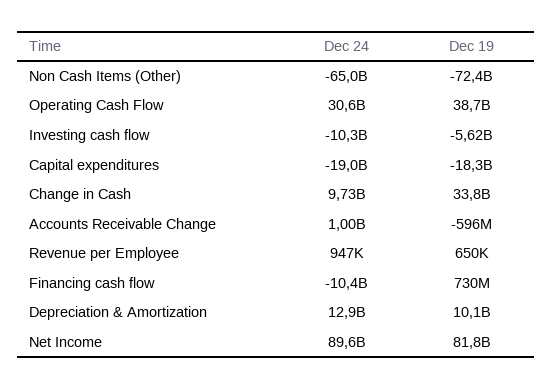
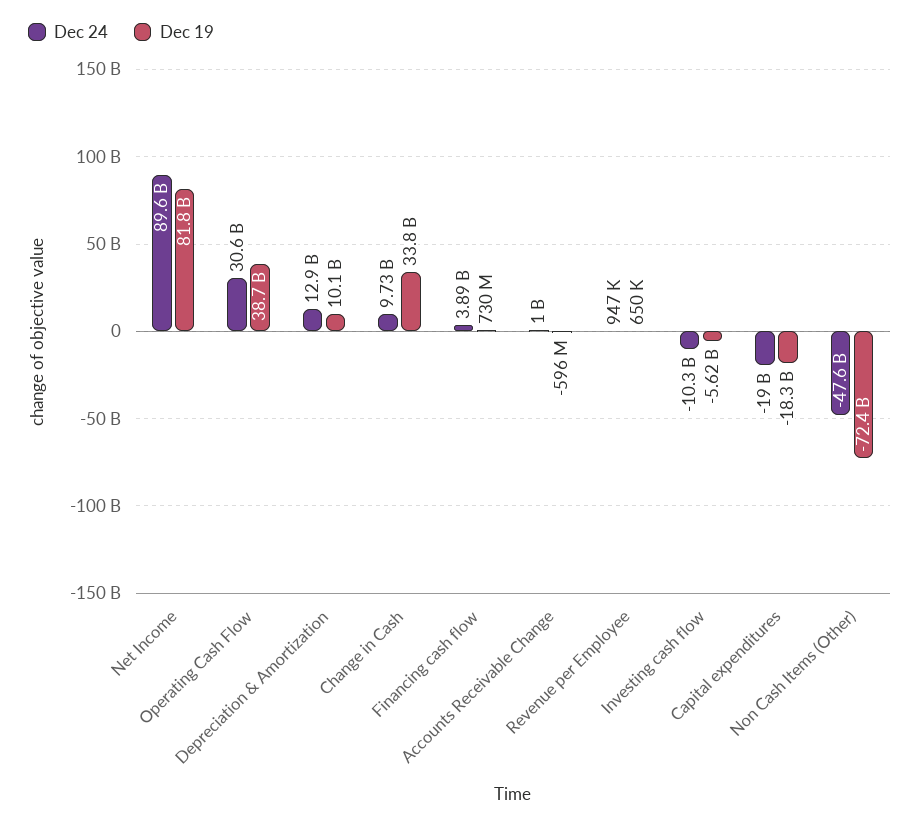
Dec 24, Non Cash Items (Other): -65000000000 -> -47600000000
Dec 24, Financing cash flow: -10400000000 -> 3890000000

